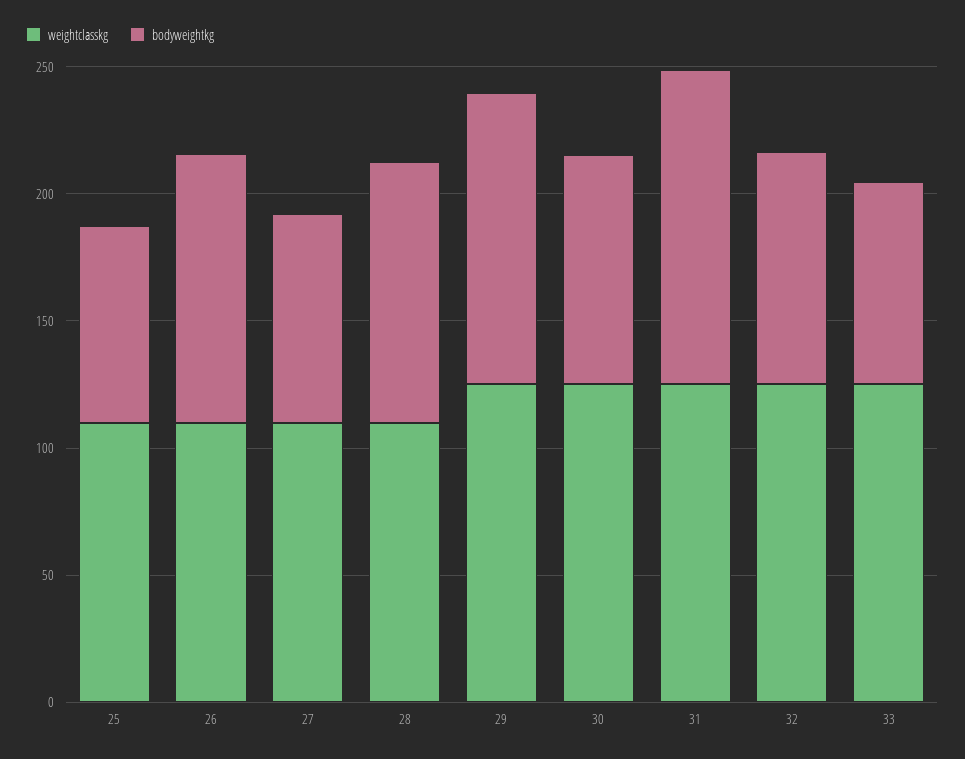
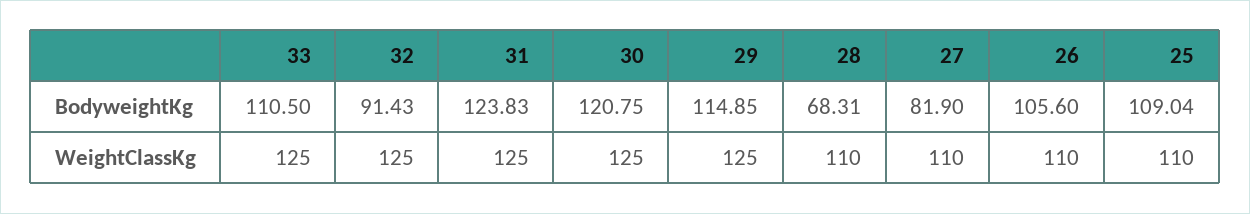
bodyweightkg, 25: 80 -> 109.04
bodyweightkg, 28: 100 -> 68.31
bodyweightkg, 30: 90 -> 120.75
bodyweightkg, 33: 80 -> 110.5

